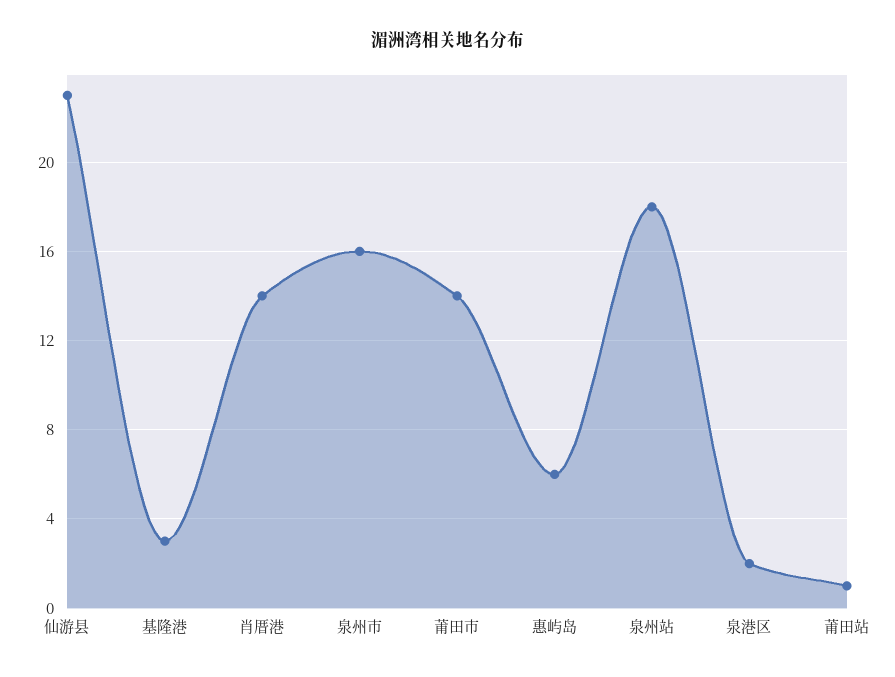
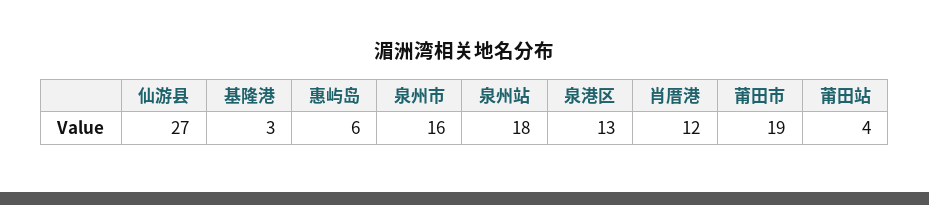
仙游县: 23 -> 27
肖厝港: 14 -> 12
莆田市: 14 -> 19
泉港区: 2 -> 13
莆田站: 1 -> 4

